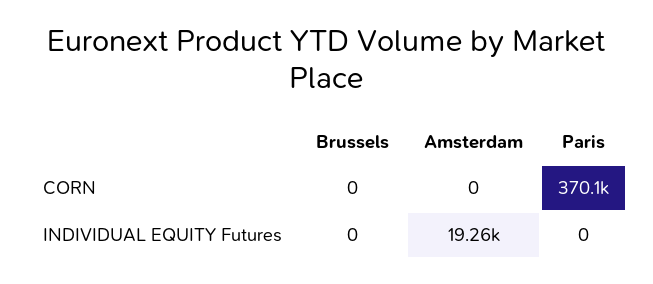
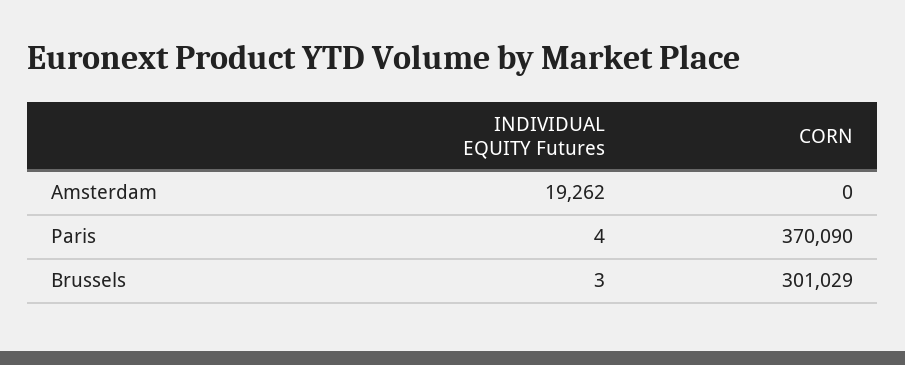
Brussels, CORN: 0 -> 301029
Brussels, INDIVIDUAL EQUITY Futures: 0 -> 3
Paris, INDIVIDUAL EQUITY Futures: 0 -> 4

